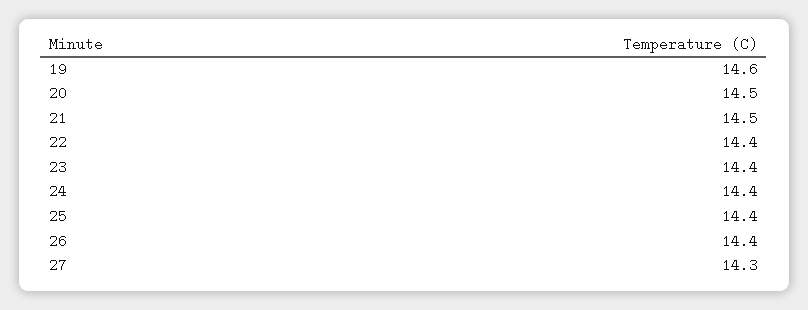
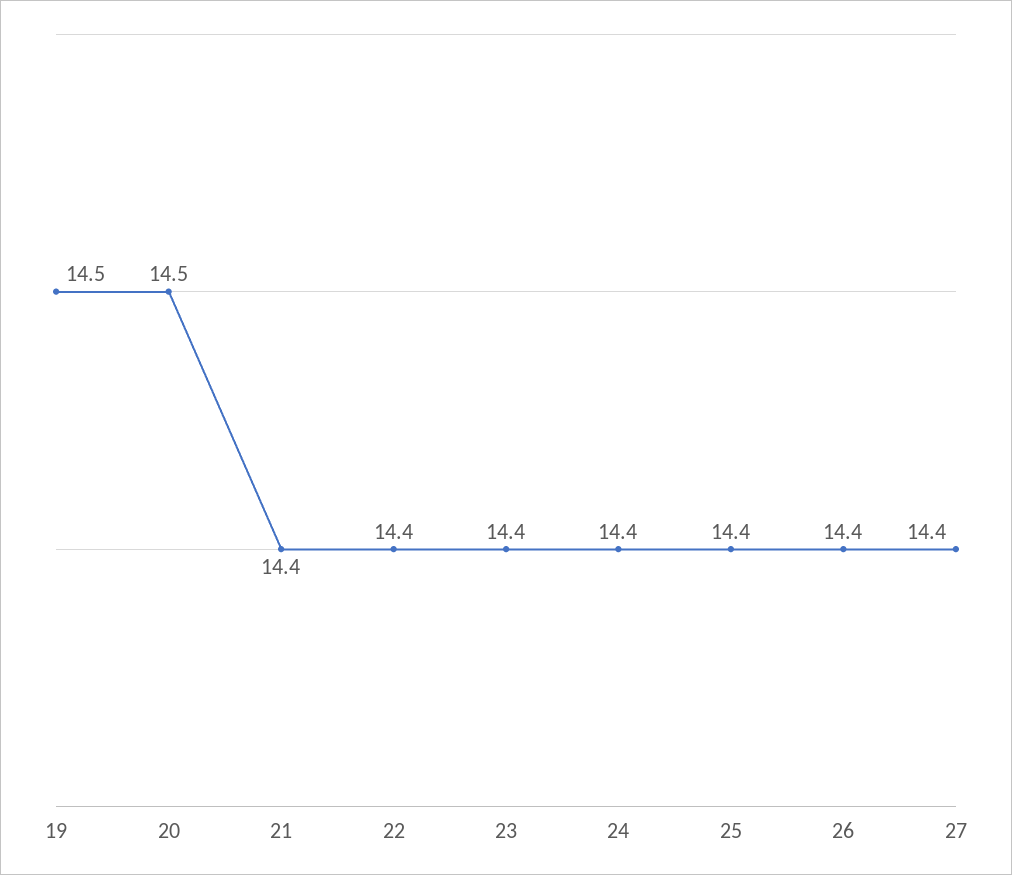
19: 14.6 -> 14.5
21: 14.5 -> 14.4
27: 14.3 -> 14.4

